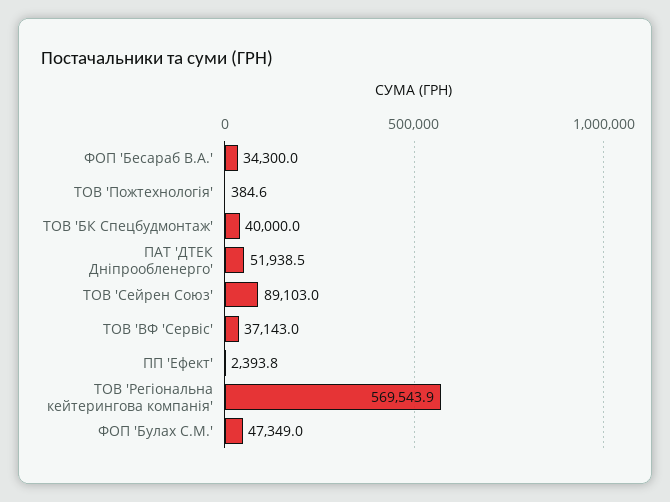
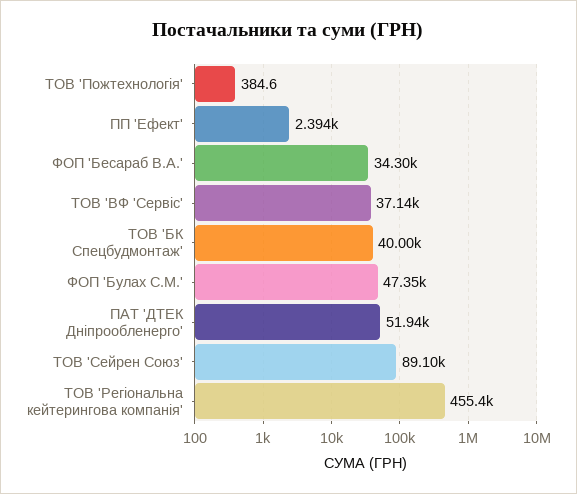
ТОВ 'Регіональна кейтерингова компанія': 569543.9 -> 455400

